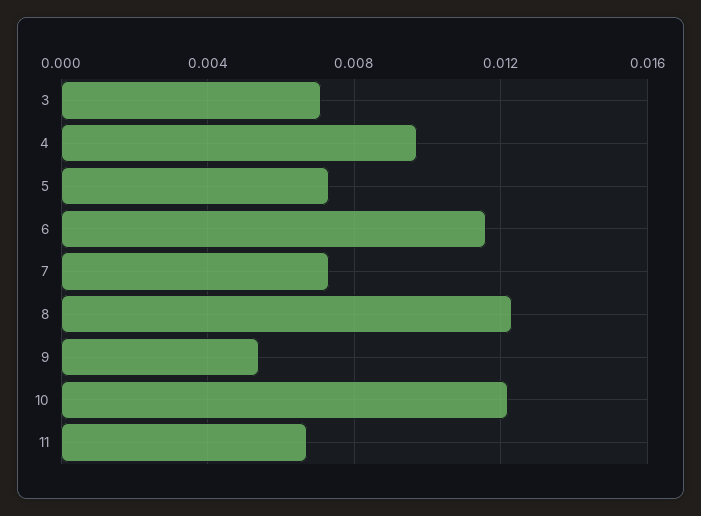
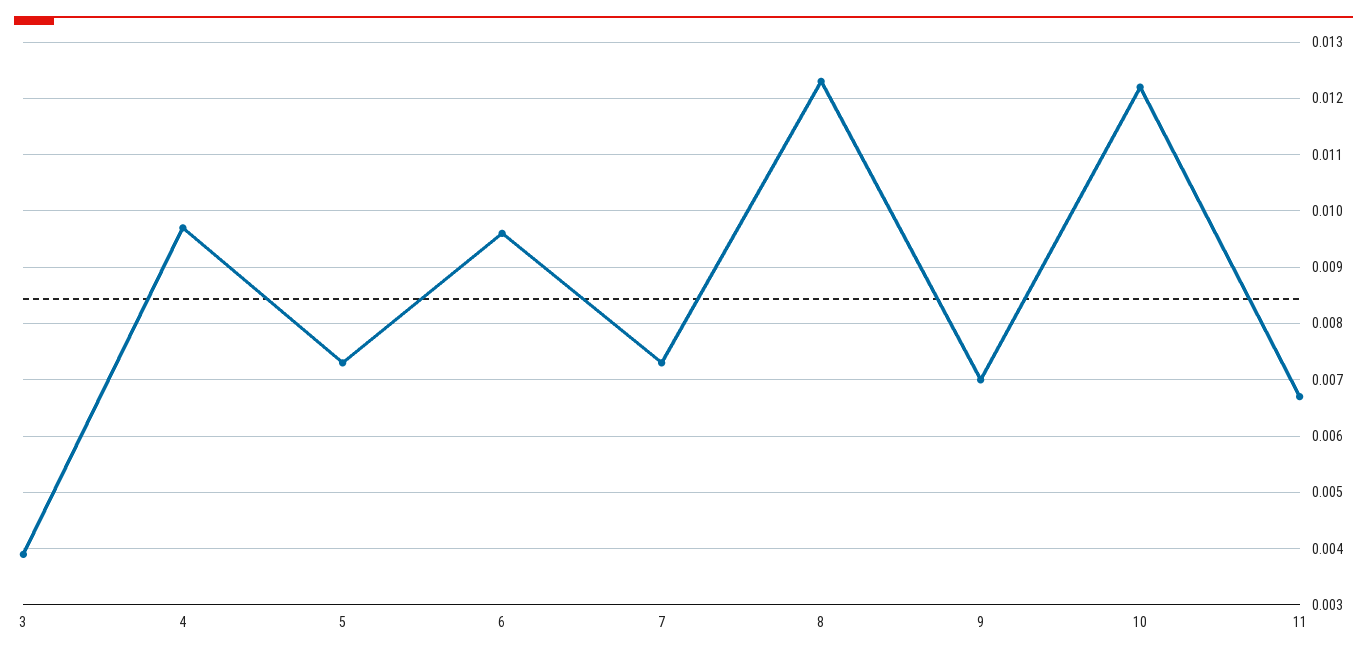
3: 0.007 -> 0.004
6: 0.0115 -> 0.0095
9: 0.0055 -> 0.007

